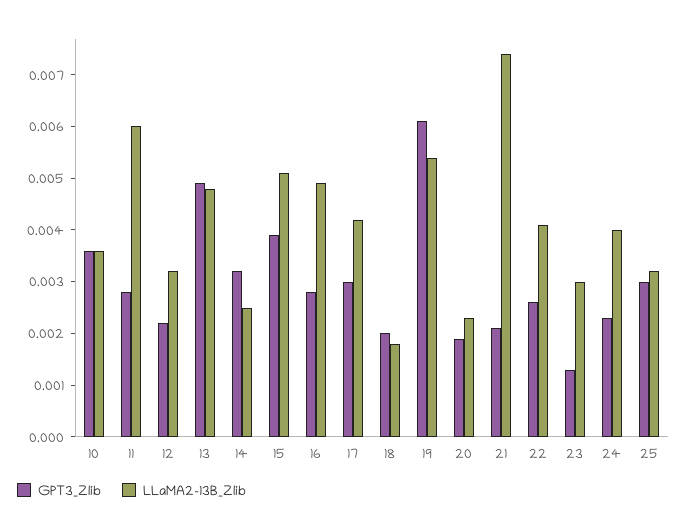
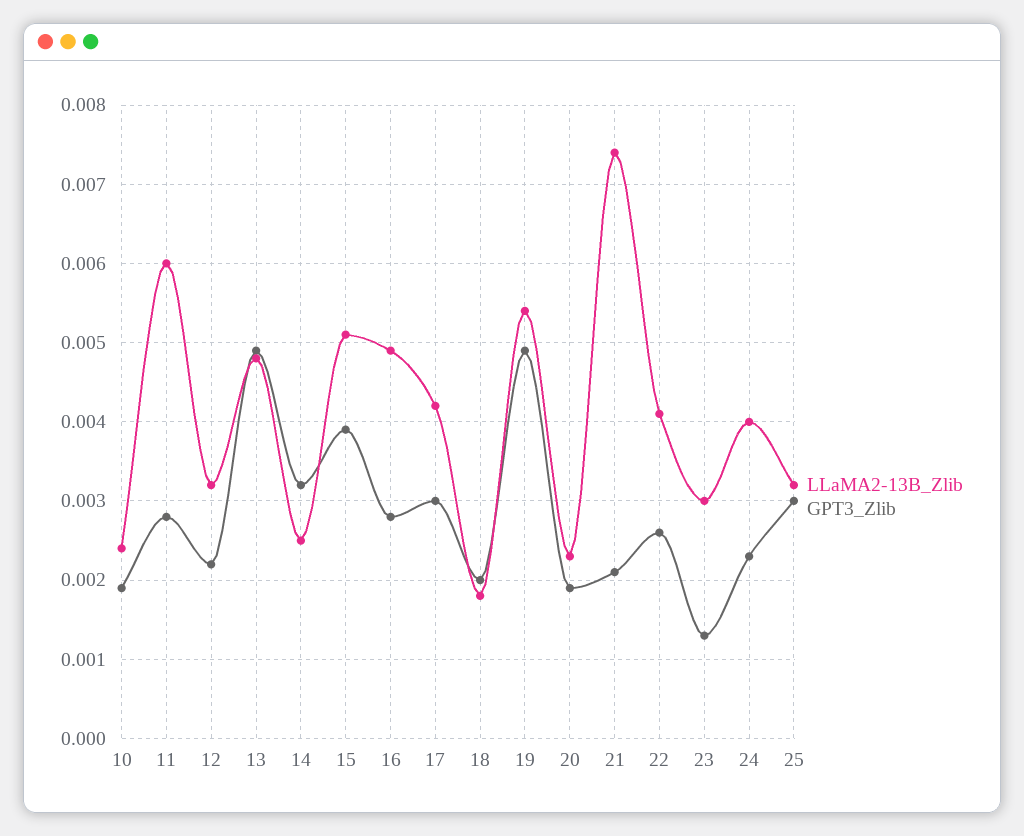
GPT3_Zlib, 10: 0.0035 -> 0.0019
LLaMA2-13B_Zlib, 10: 0.0035 -> 0.0024
GPT3_Zlib, 19: 0.006 -> 0.0049

